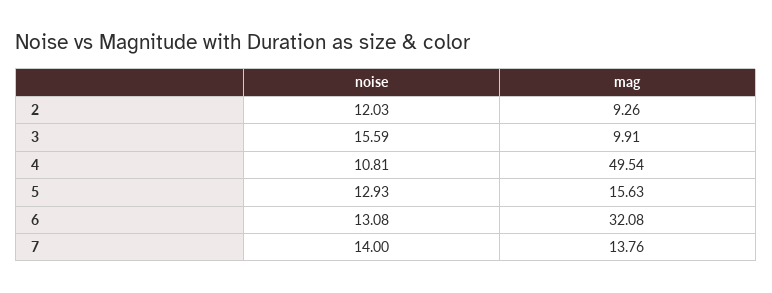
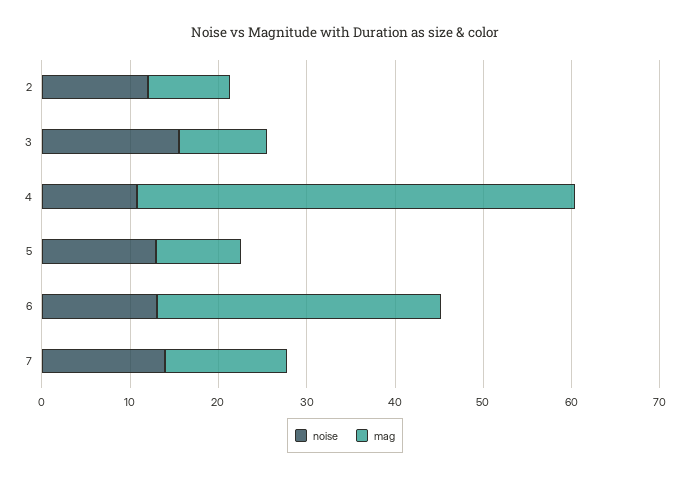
mag, 5: 15.63 -> 10

